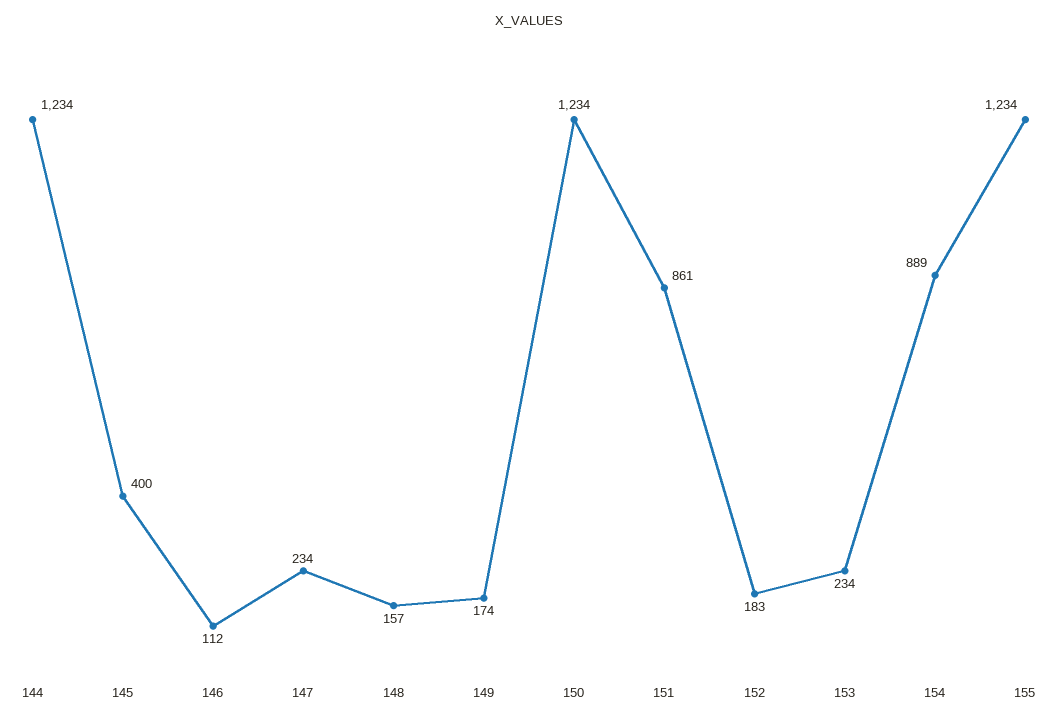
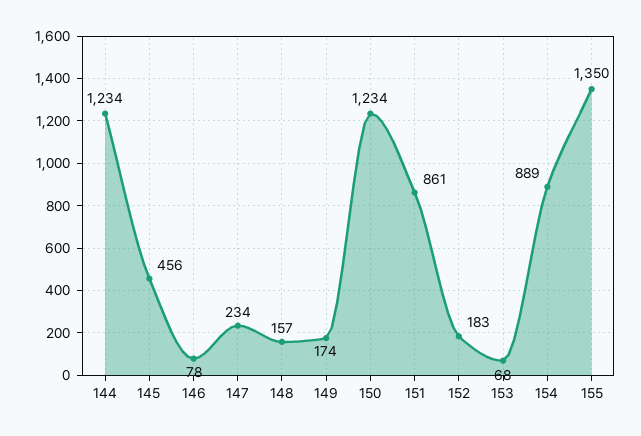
145: 400 -> 456
146: 112 -> 78
153: 234 -> 68
155: 1234 -> 1350

